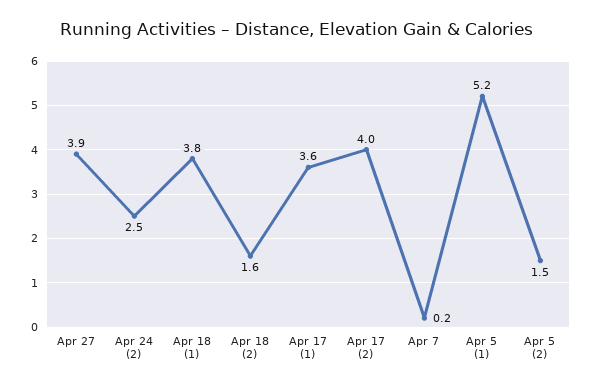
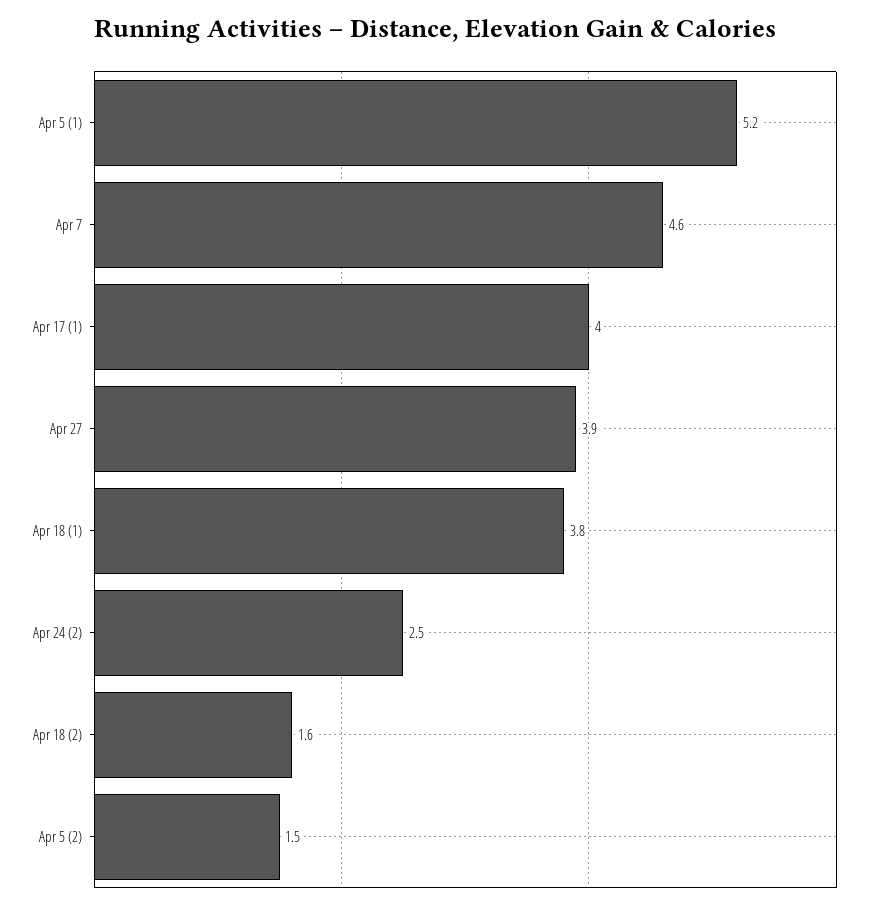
Apr 17 (1): 3.6 -> 4
Apr 17 (2): 4 -> none
Apr 7: 0.2 -> 4.6

